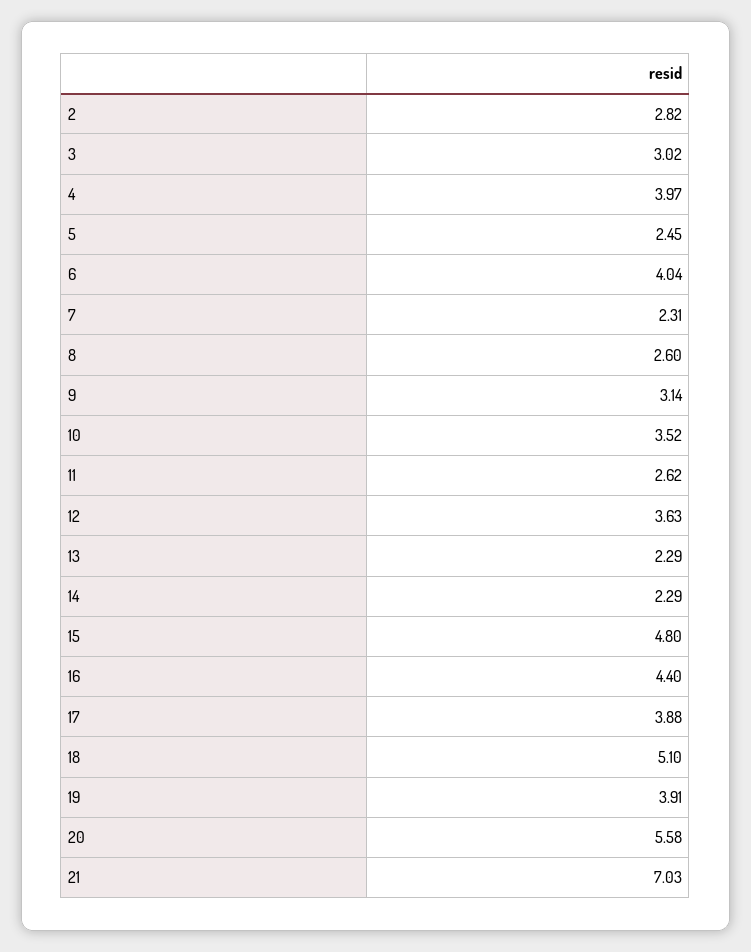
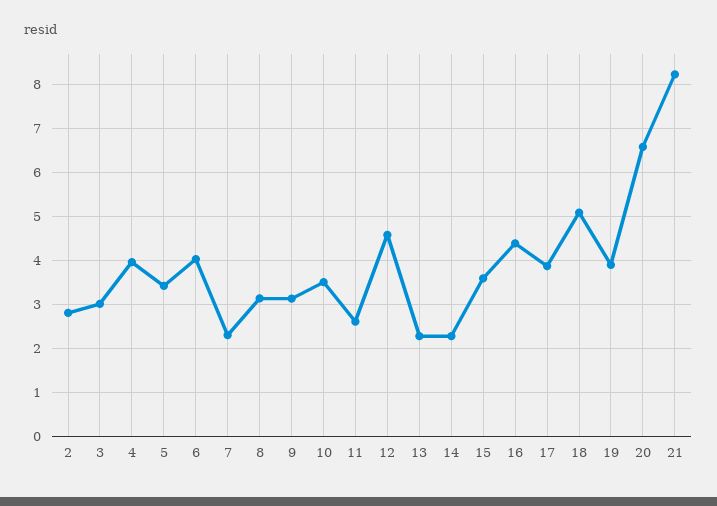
5: 2.45 -> 3.4
8: 2.6 -> 3.2
12: 3.63 -> 4.6
15: 4.8 -> 3.6
20: 5.58 -> 6.6
21: 7.03 -> 8.2

